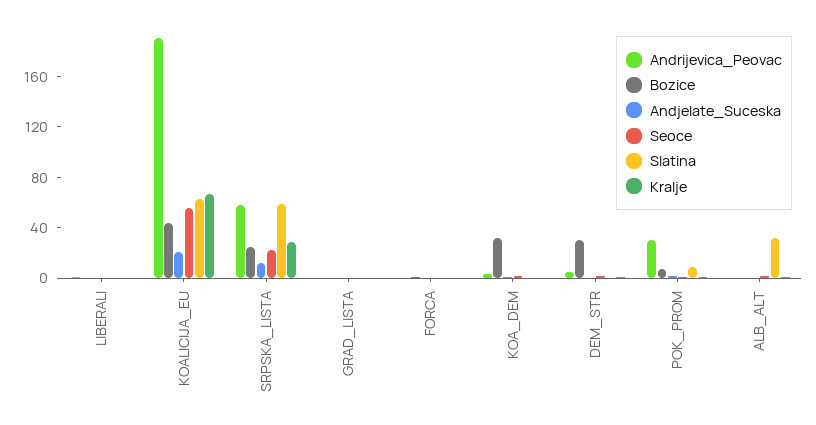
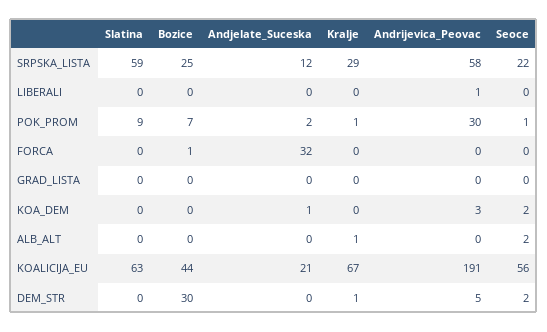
Andjelate_Suceska, FORCA: 0 -> 32
Bozice, KOA_DEM: 30 -> 0
Slatina, ALB_ALT: 30 -> 0

